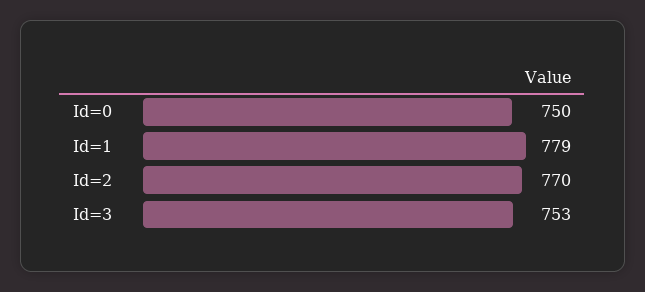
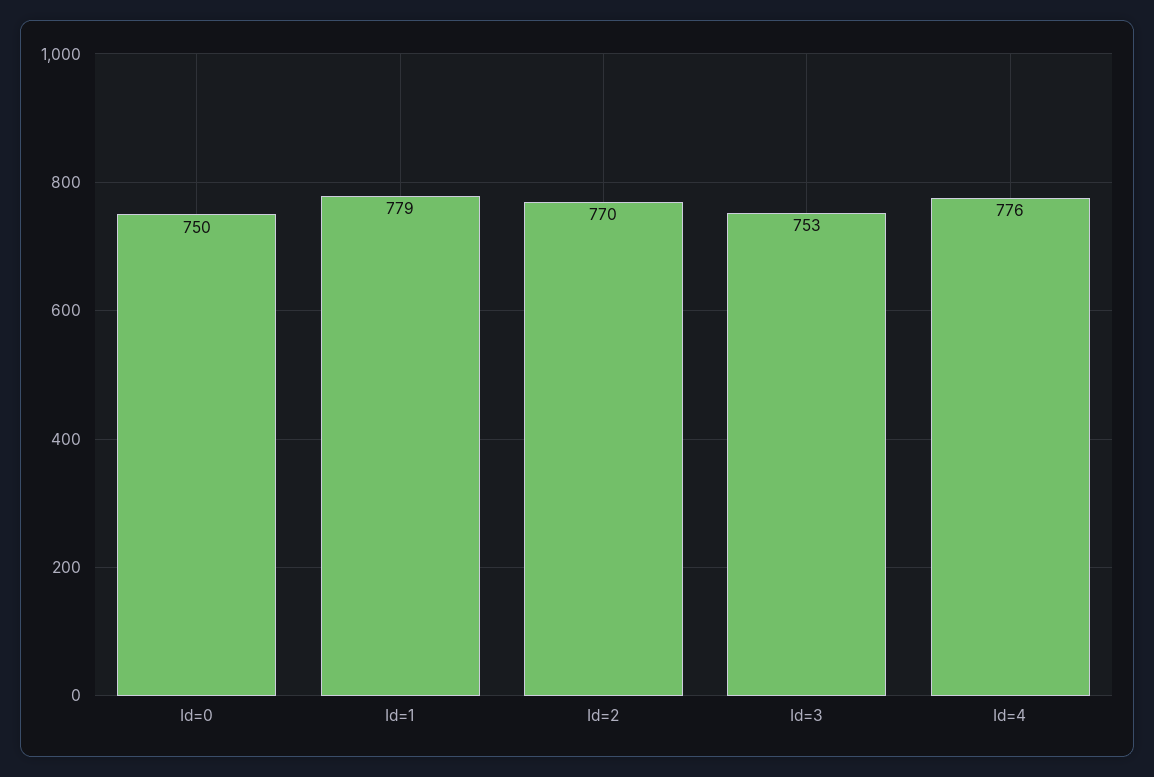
Id=4: none -> 776

